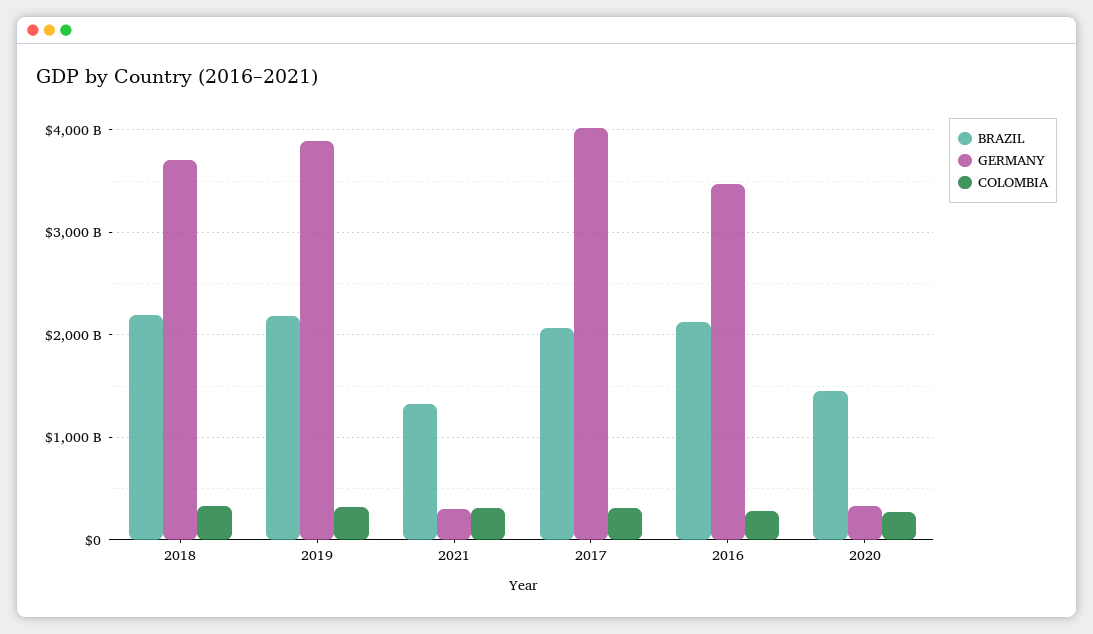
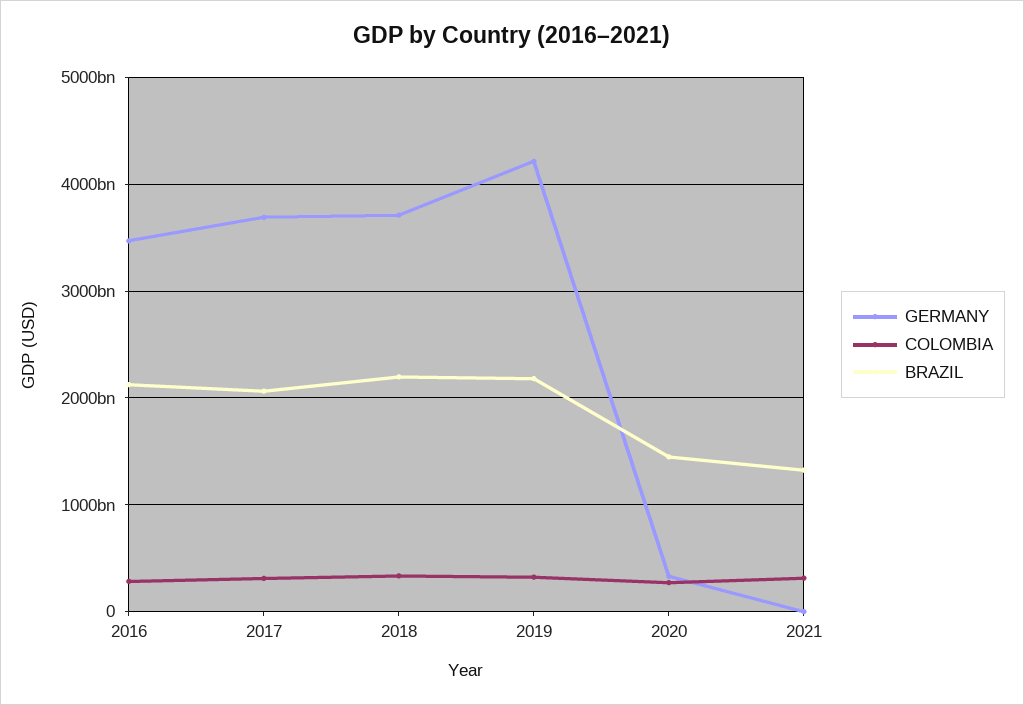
GERMANY, 2019: 3900000000000 -> 4200000000000
GERMANY, 2021: 300000000000 -> 0
GERMANY, 2017: 4000000000000 -> 3700000000000

